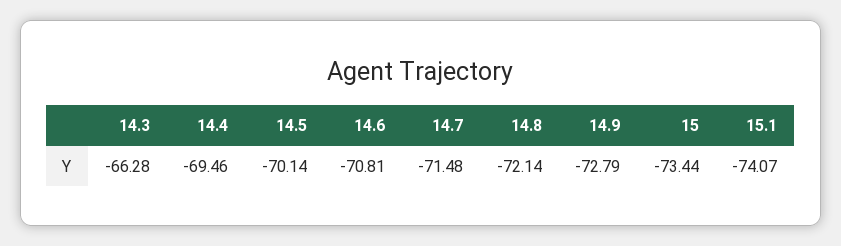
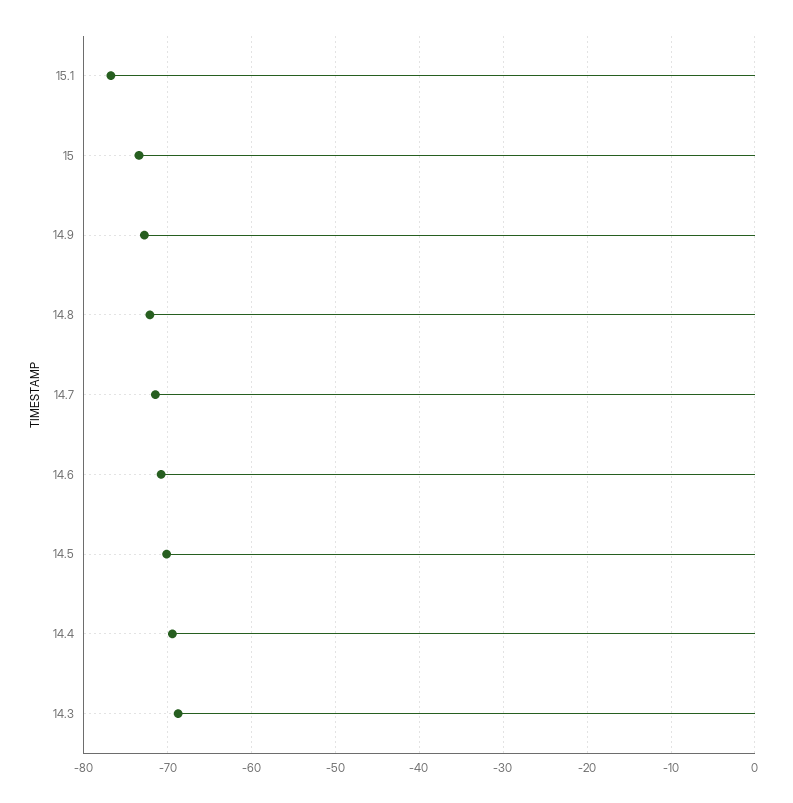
14.3: -66.28 -> -69
15.1: -74.07 -> -77

